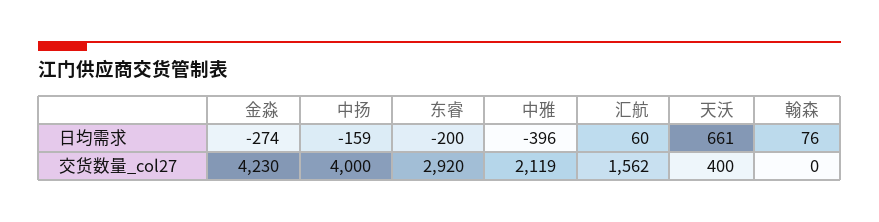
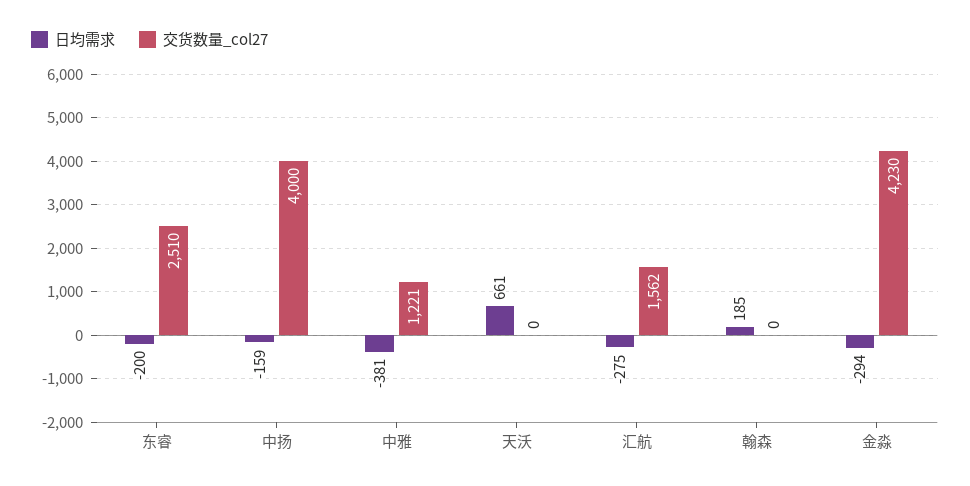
日均需求, 金淼: -274 -> -294
日均需求, 中雅: -396 -> -381
日均需求, 汇航: 60 -> -275
日均需求, 翰森: 76 -> 185
交货数量_col27, 东睿: 2920 -> 2510
交货数量_col27, 中雅: 2119 -> 1221
交货数量_col27, 天沃: 400 -> 0

